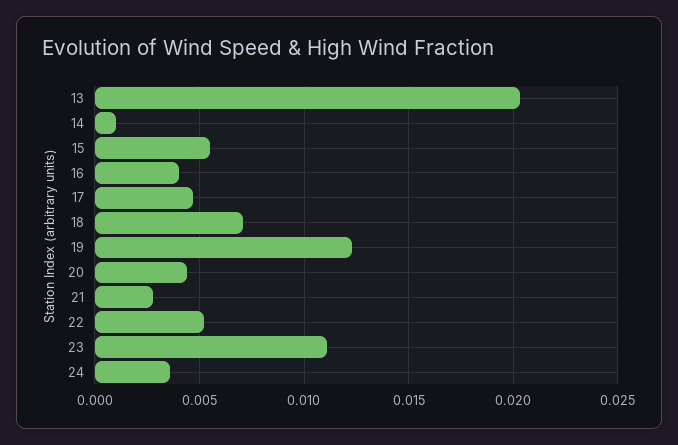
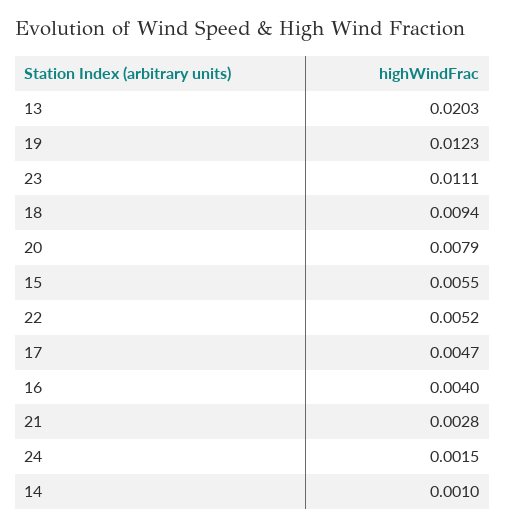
18: 0.007 -> 0.0094
20: 0.0045 -> 0.0079
24: 0.0035 -> 0.0015

